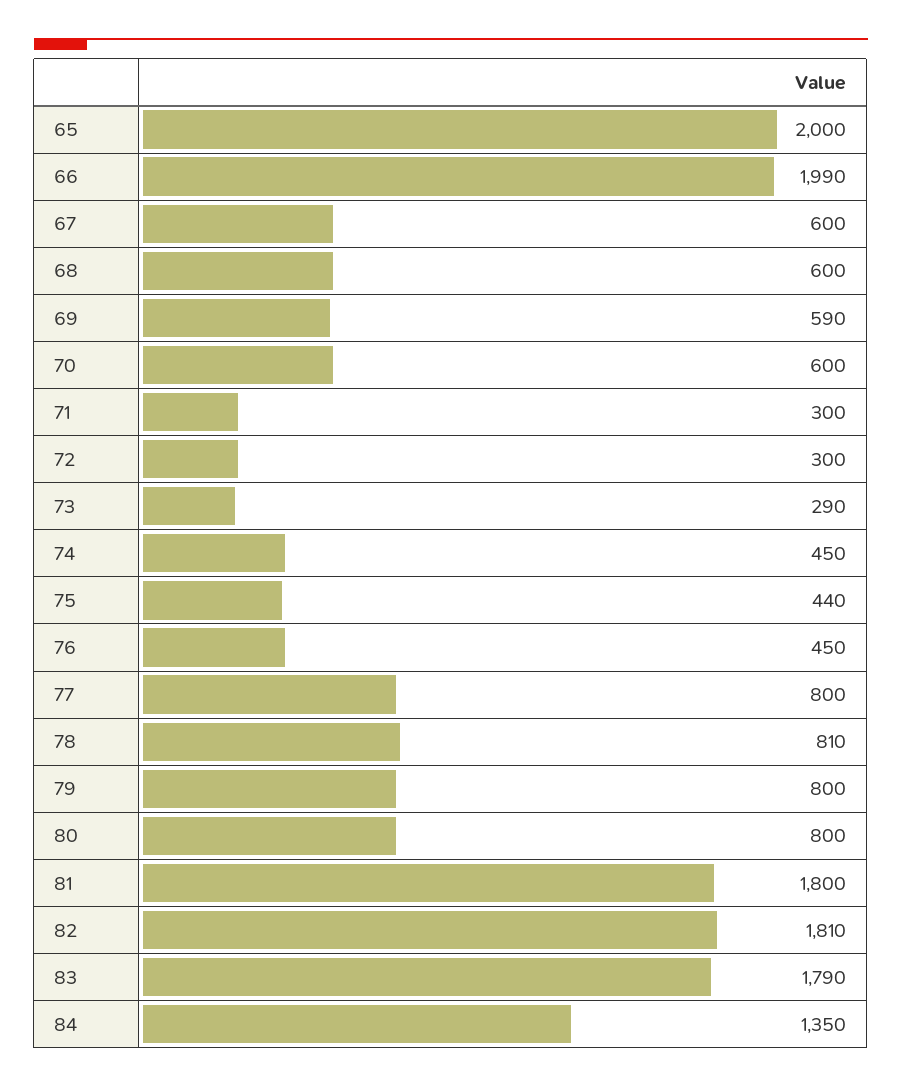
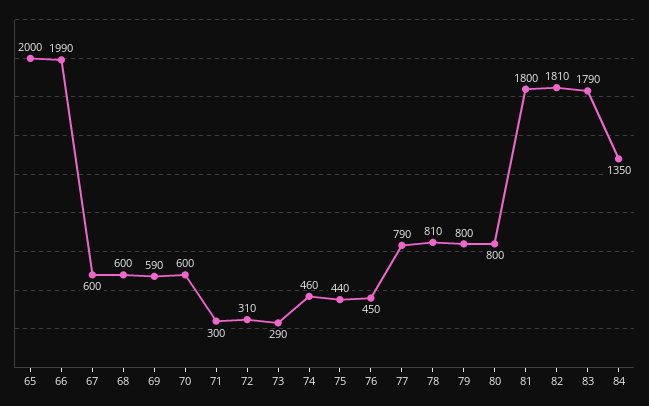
72: 300 -> 310
74: 450 -> 460
77: 800 -> 790

